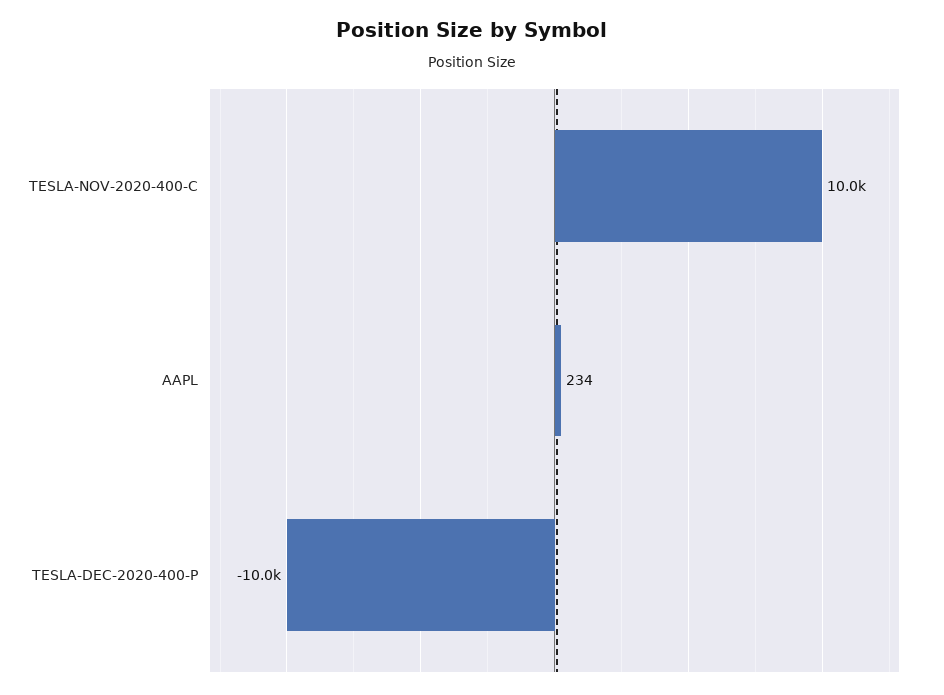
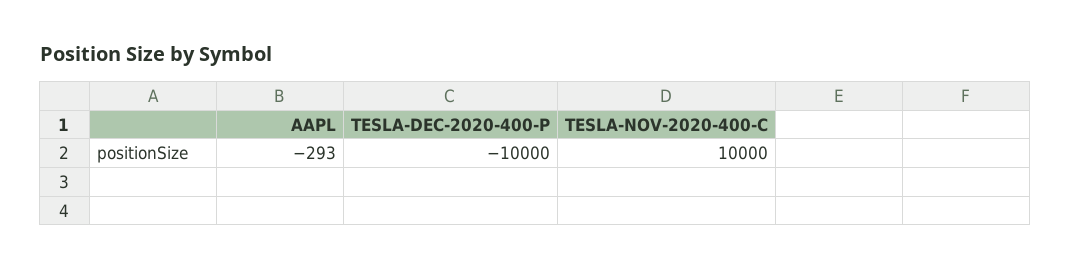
AAPL: 234 -> -293

